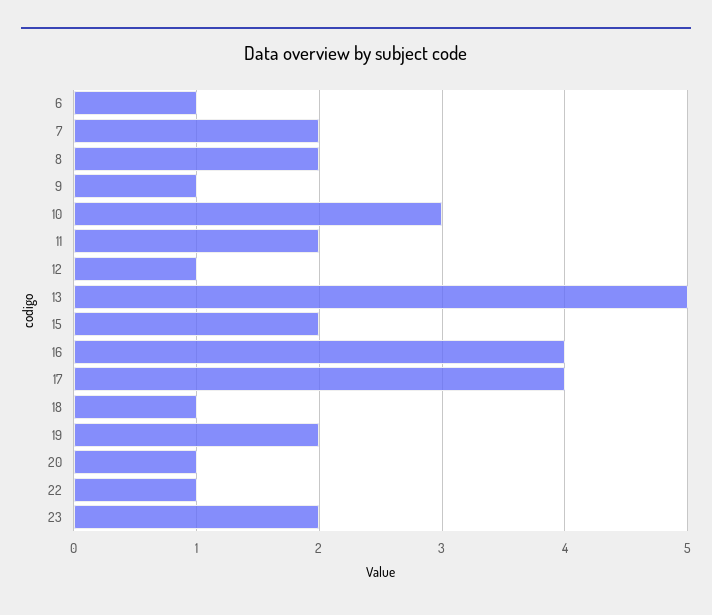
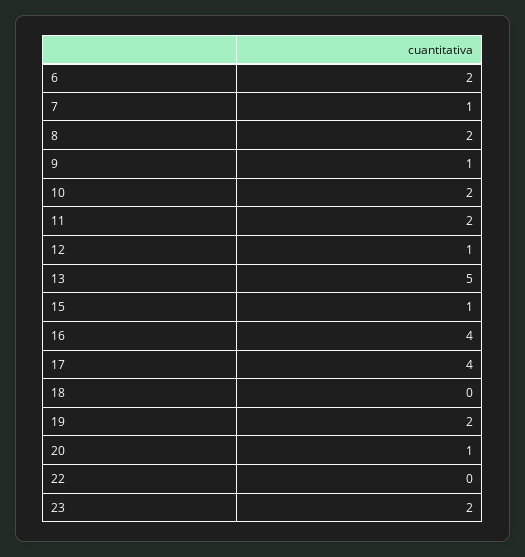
6: 1 -> 2
7: 2 -> 1
10: 3 -> 2
15: 2 -> 1
18: 1 -> 0
22: 1 -> 0

